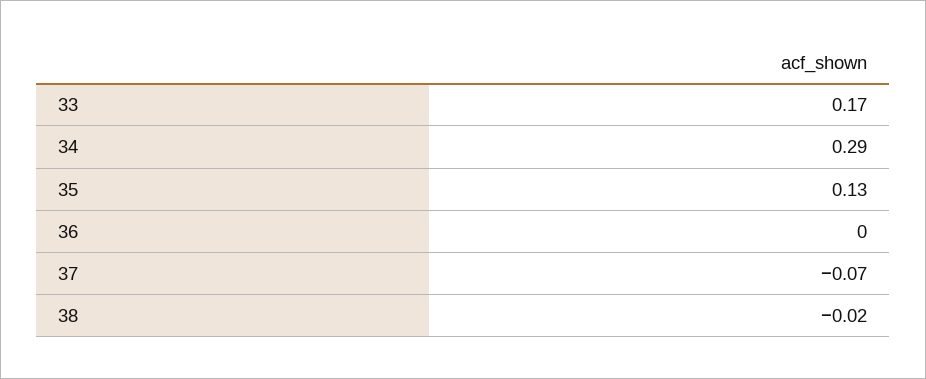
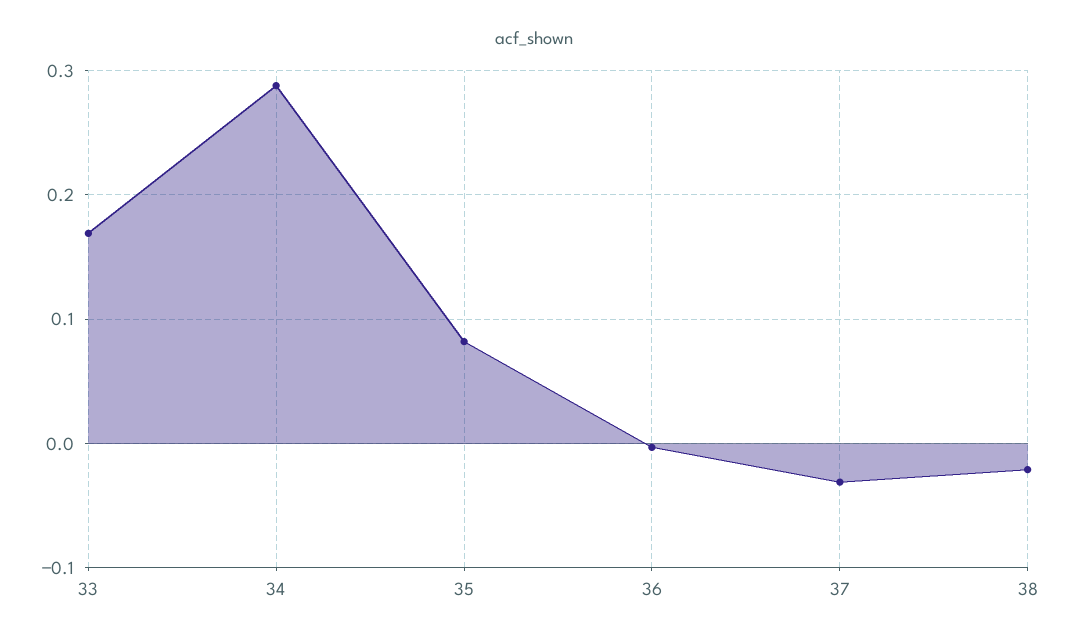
35: 0.13 -> 0.08
37: -0.07 -> -0.03

